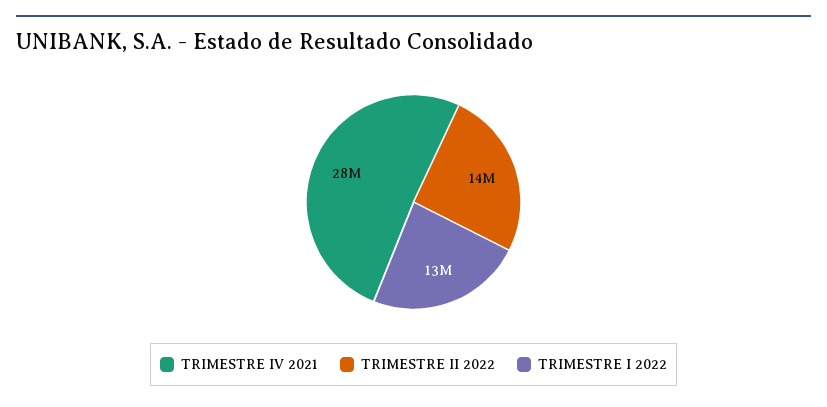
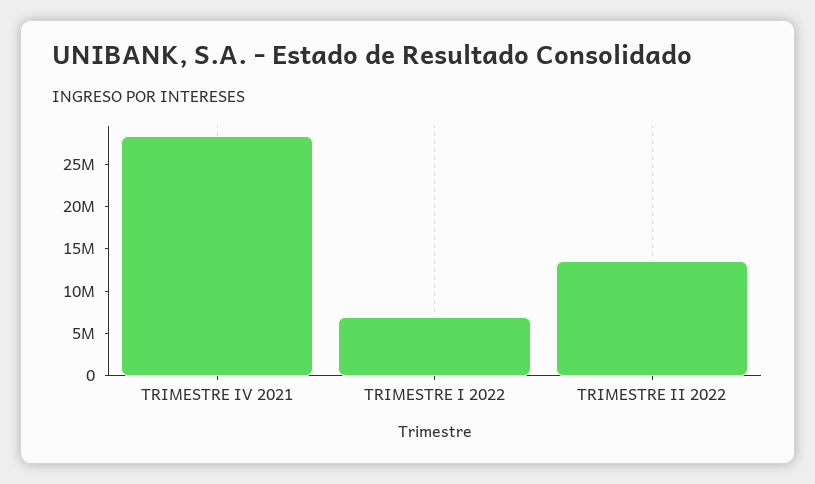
TRIMESTRE I 2022: 13000000 -> 7000000

